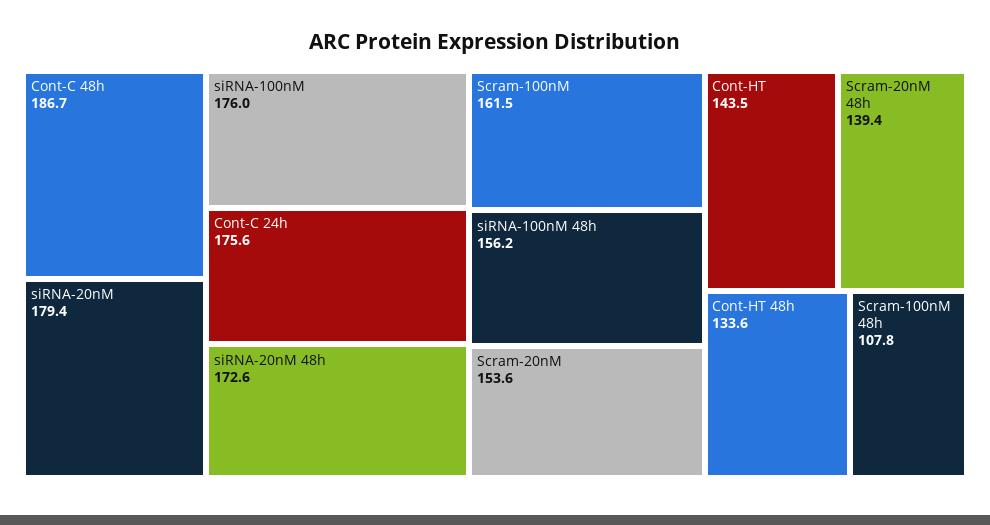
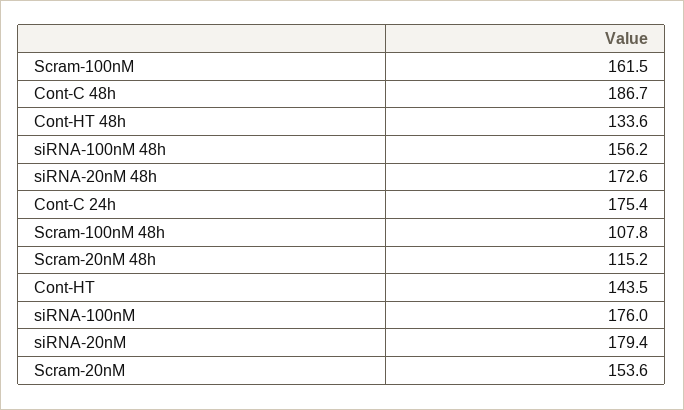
Cont-C 24h: 175.6 -> 175.4
Scram-20nM 48h: 139.4 -> 115.2

